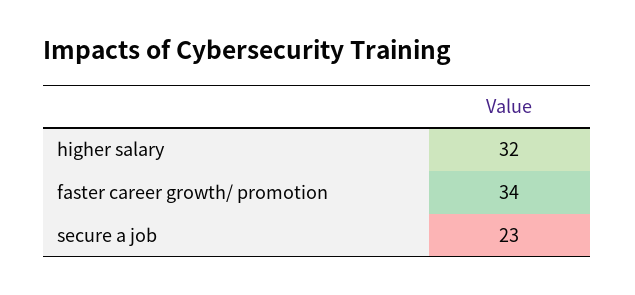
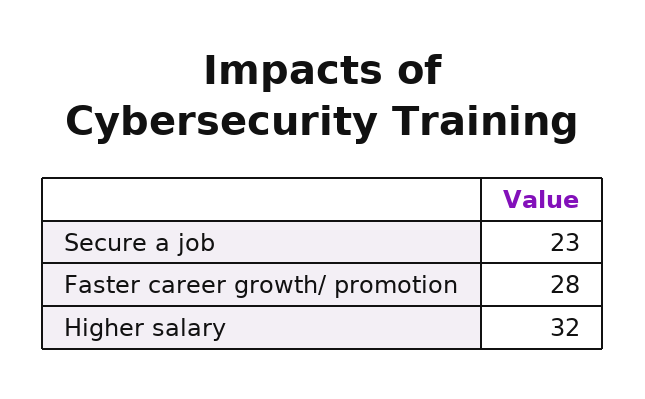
faster career growth/ promotion: 34 -> 28

